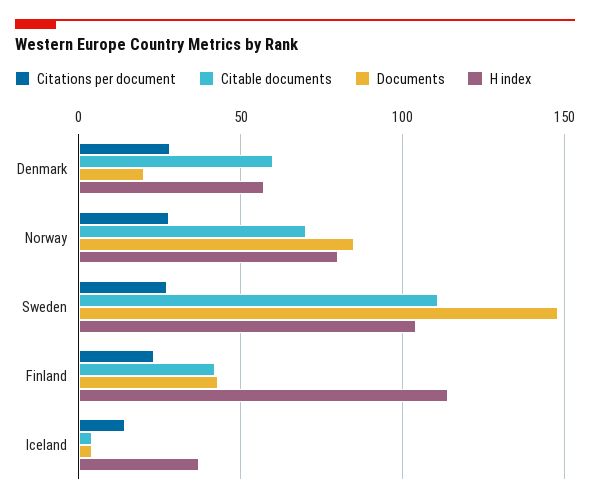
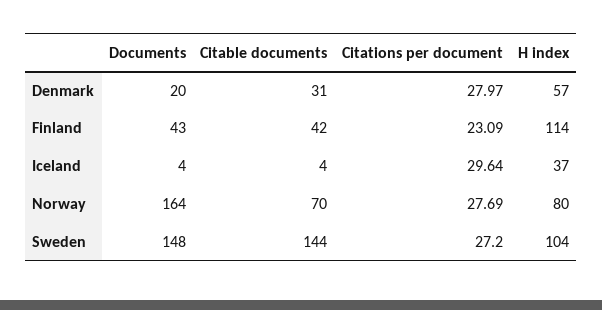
Citable documents, Denmark: 60 -> 31
Documents, Norway: 85 -> 164
Citable documents, Sweden: 110 -> 144
Citations per document, Iceland: 15 -> 29.64

